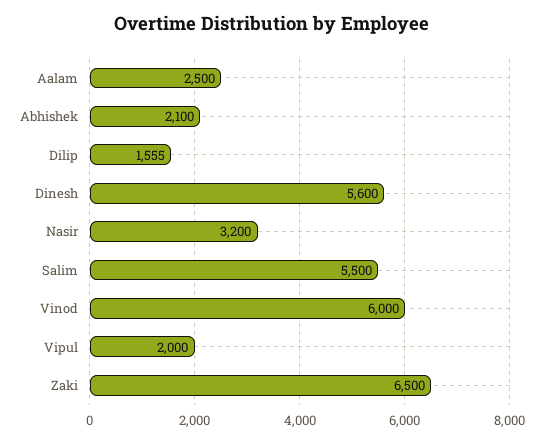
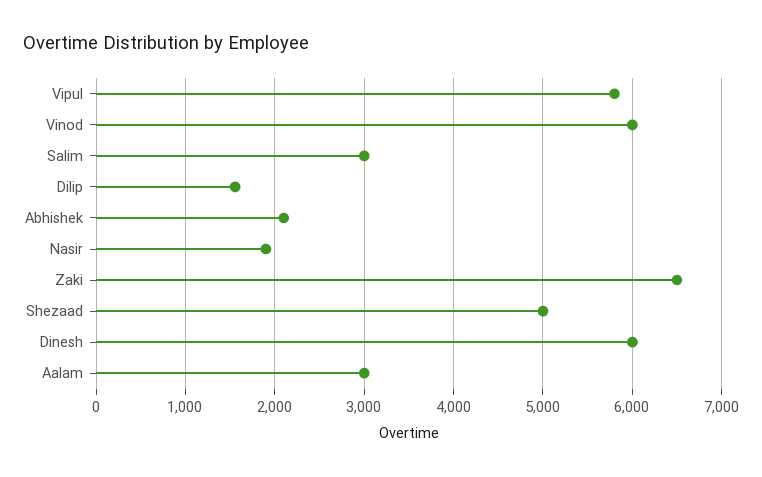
Aalam: 2500 -> 3000
Dinesh: 5600 -> 6000
Nasir: 3200 -> 1900
Salim: 5500 -> 3000
Vipul: 2000 -> 5800
Shezaad: none -> 5000

